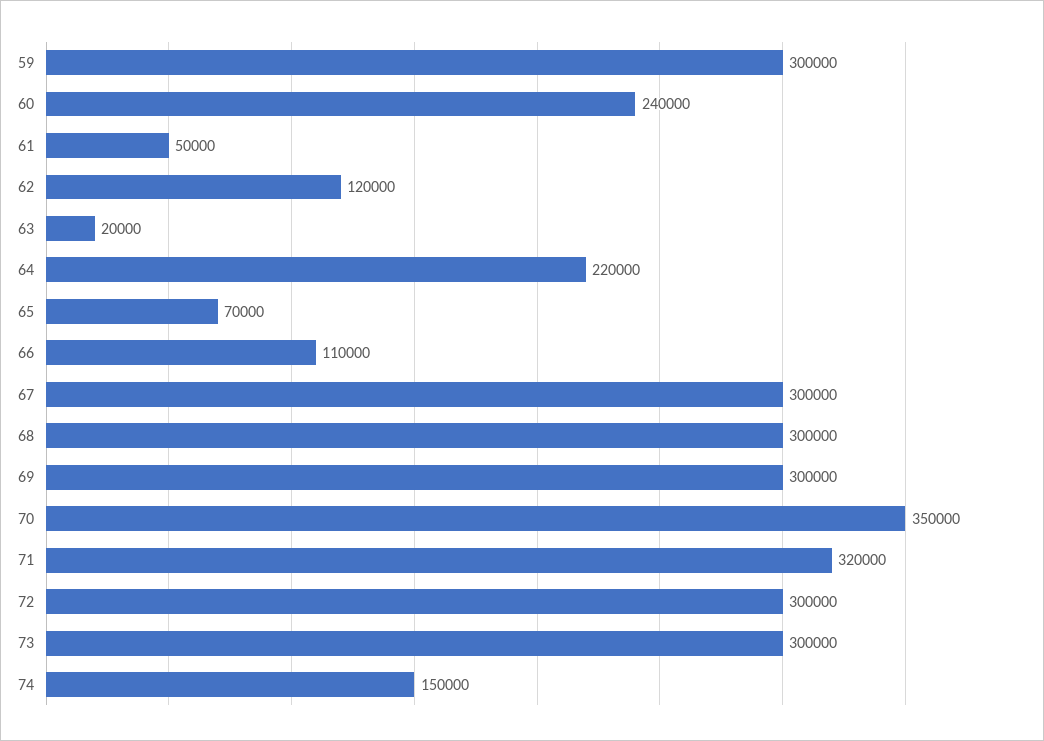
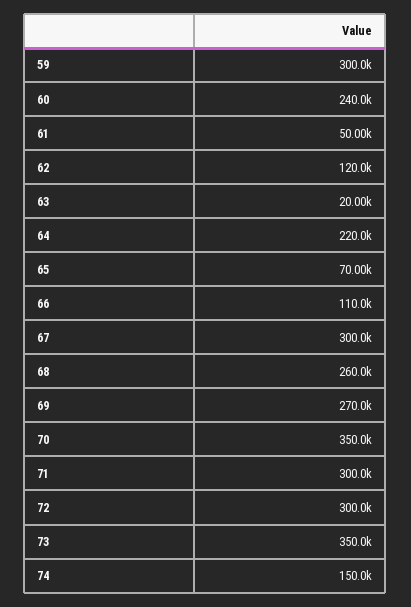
68: 300000 -> 260000
69: 300000 -> 270000
71: 320000 -> 300000
73: 300000 -> 350000

